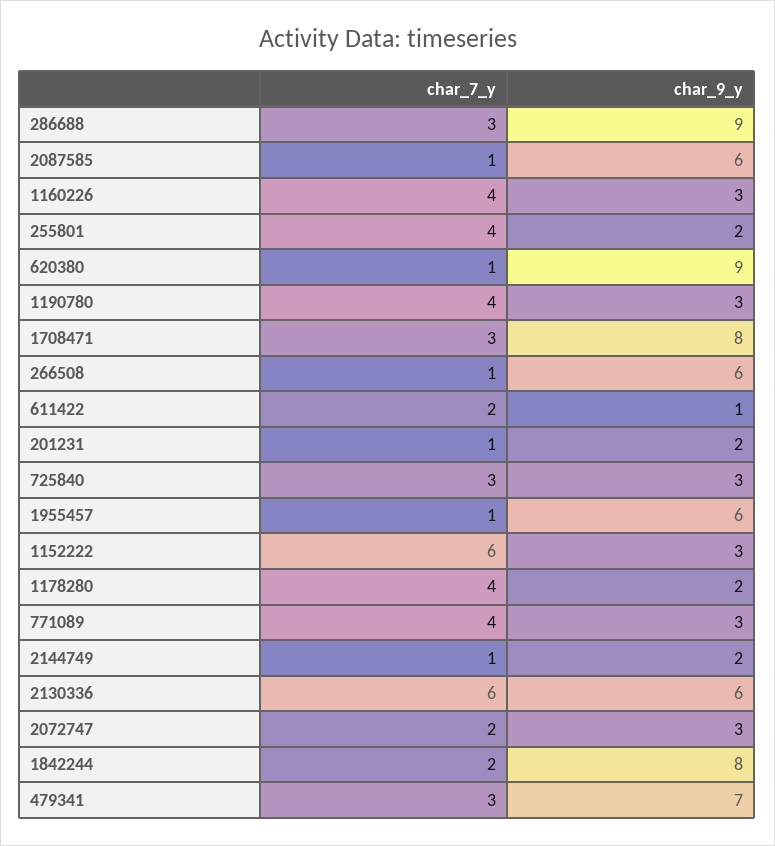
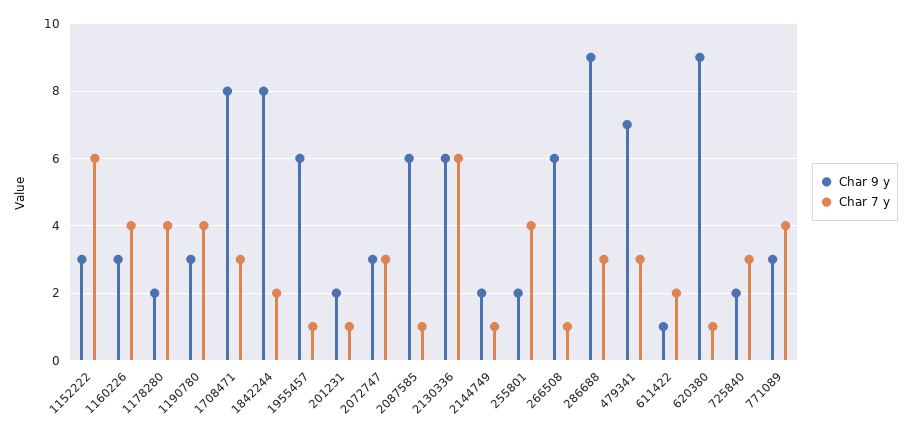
char_9_y, 725840: 3 -> 2
char_7_y, 2072747: 2 -> 3

